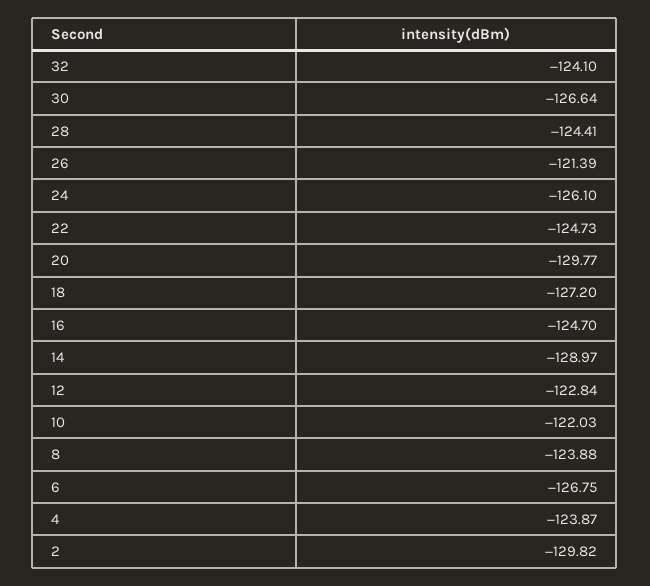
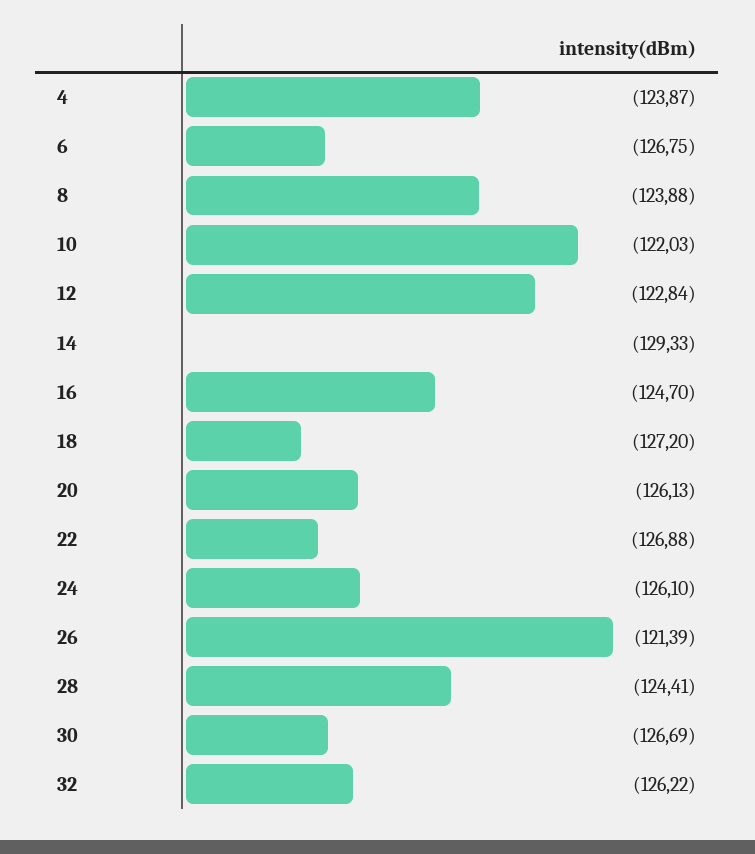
32: -124.1 -> -126.22
30: -126.64 -> -126.69
22: -124.73 -> -126.88
20: -129.77 -> -126.13
14: -128.97 -> -129.33
2: -129.82 -> none

